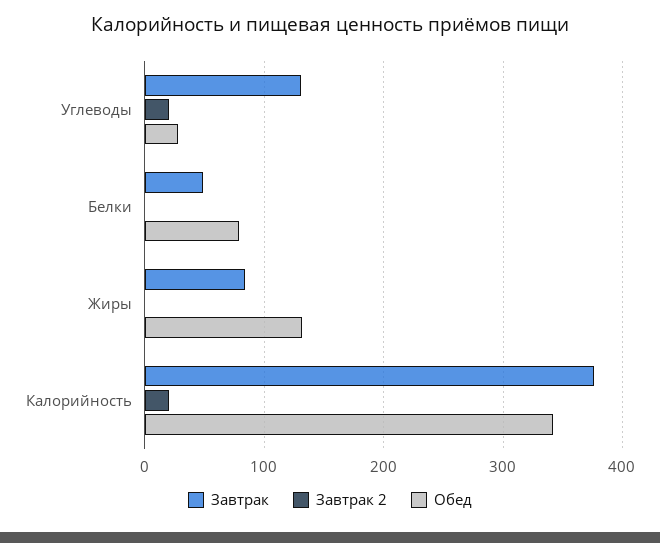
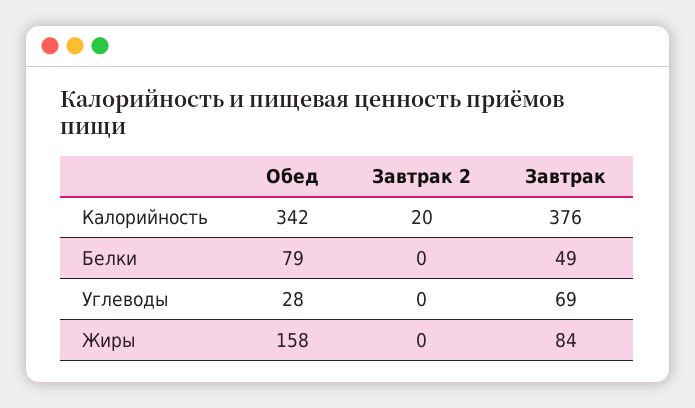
Завтрак, Углеводы: 130 -> 69
Завтрак 2, Углеводы: 20 -> 0
Обед, Жиры: 130 -> 158

